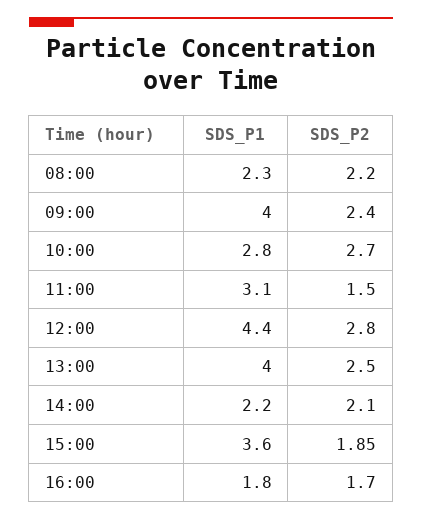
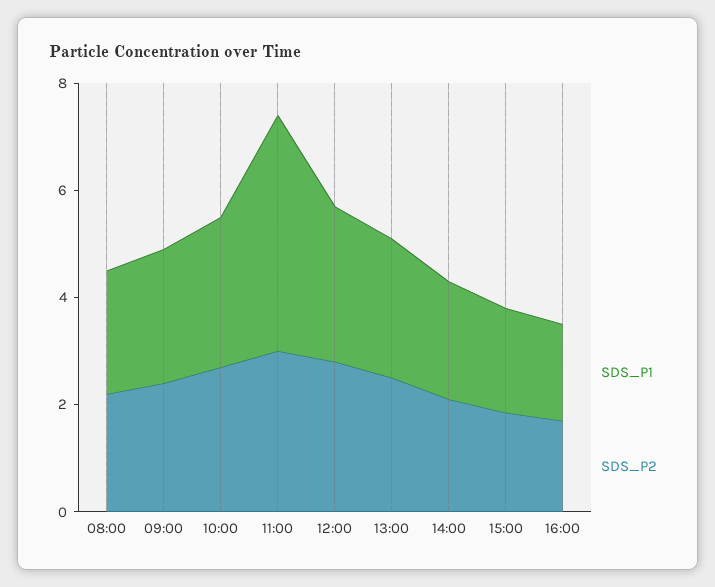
SDS_P1, 09:00: 4 -> 2.5
SDS_P1, 11:00: 3.1 -> 4.5
SDS_P2, 11:00: 1.5 -> 3
SDS_P1, 12:00: 4.4 -> 3
SDS_P1, 13:00: 4 -> 2.5
SDS_P1, 15:00: 3.6 -> 2

